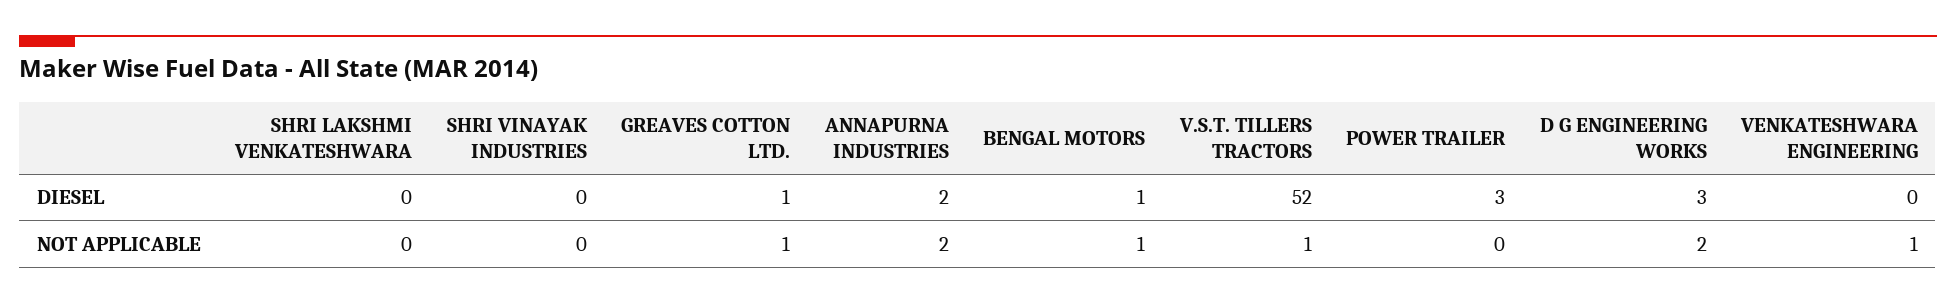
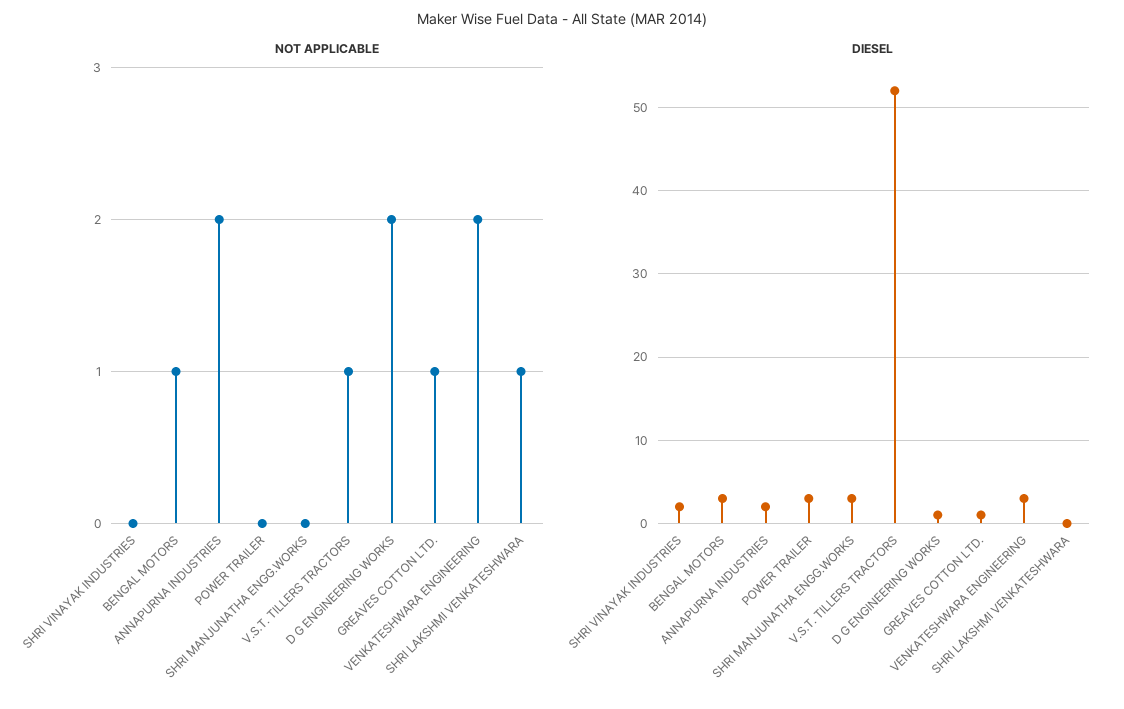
DIESEL, SHRI VINAYAK INDUSTRIES: 0 -> 2
DIESEL, BENGAL MOTORS: 1 -> 3
DIESEL, D G ENGINEERING WORKS: 3 -> 1
DIESEL, VENKATESHWARA ENGINEERING: 0 -> 3
NOT APPLICABLE, SHRI LAKSHMI VENKATESHWARA: 0 -> 1
NOT APPLICABLE, VENKATESHWARA ENGINEERING: 1 -> 2
NOT APPLICABLE, SHRI MANJUNATHA ENGG.WORKS: none -> 0
DIESEL, SHRI MANJUNATHA ENGG.WORKS: none -> 3

